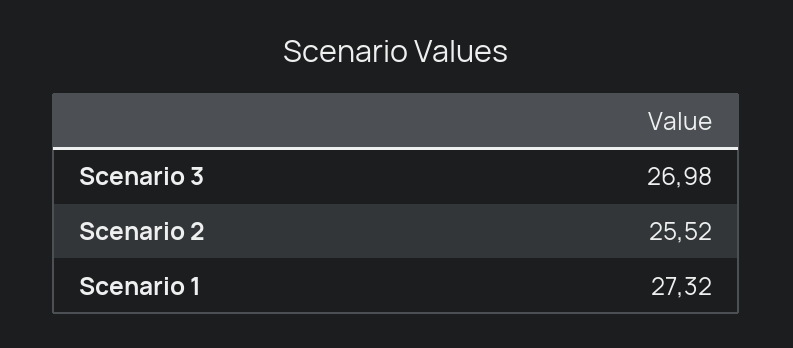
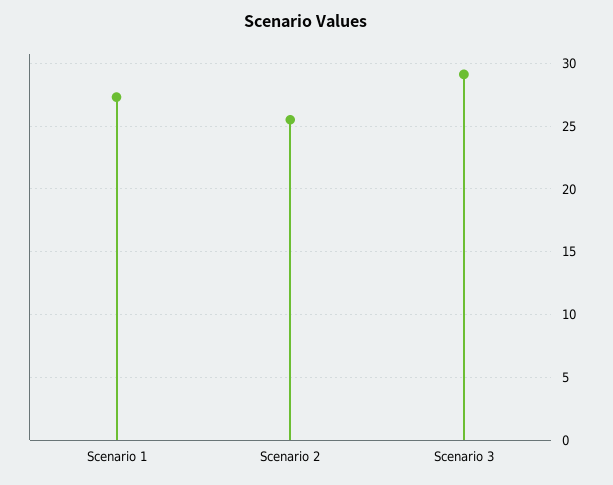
Scenario 3: 26.98 -> 29

